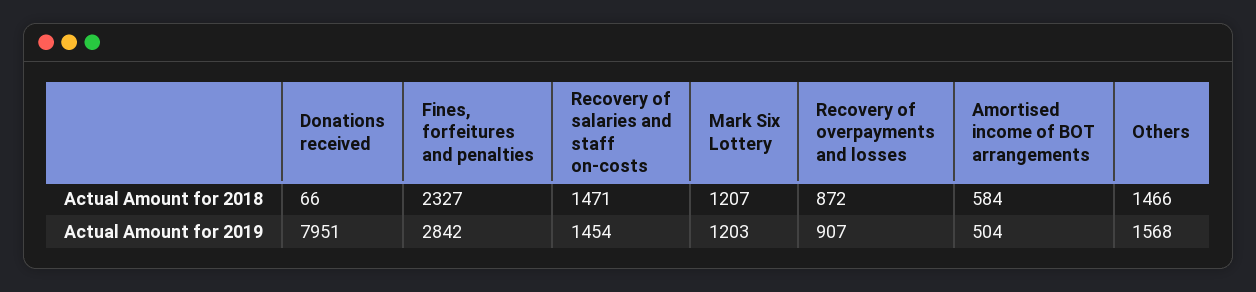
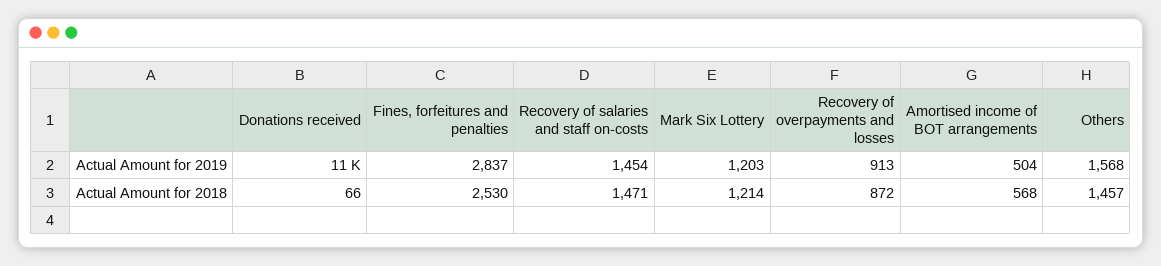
Fines, forfeitures and penalties, Actual Amount for 2018: 2327 -> 2530
Mark Six Lottery, Actual Amount for 2018: 1207 -> 1214
Amortised income of BOT arrangements, Actual Amount for 2018: 584 -> 568
Others, Actual Amount for 2018: 1466 -> 1457
Donations received, Actual Amount for 2019: 7951 -> 11000
Fines, forfeitures and penalties, Actual Amount for 2019: 2842 -> 2837
Recovery of overpayments and losses, Actual Amount for 2019: 907 -> 913

